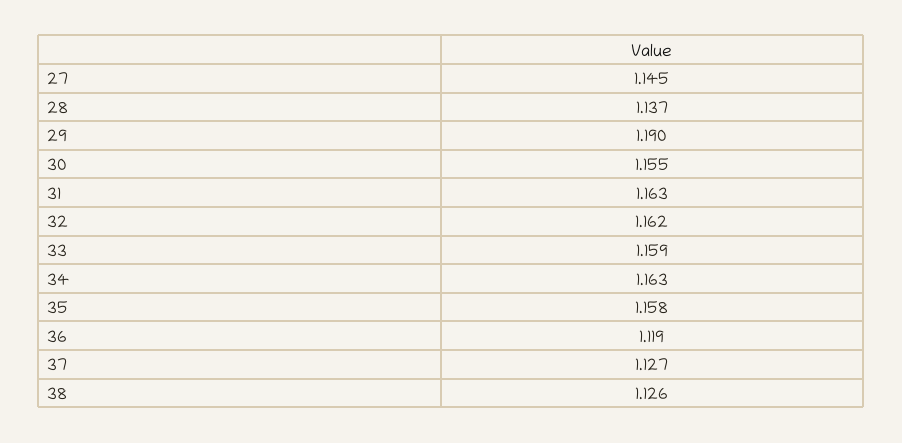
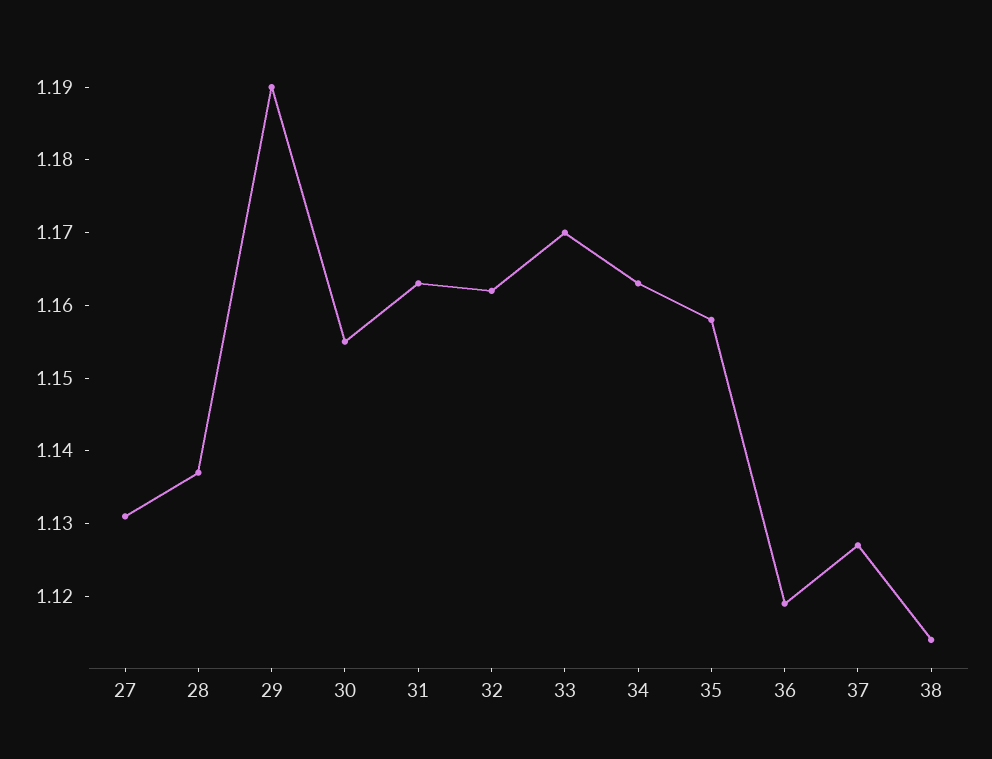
27: 1.145 -> 1.13
33: 1.159 -> 1.17
38: 1.126 -> 1.115

